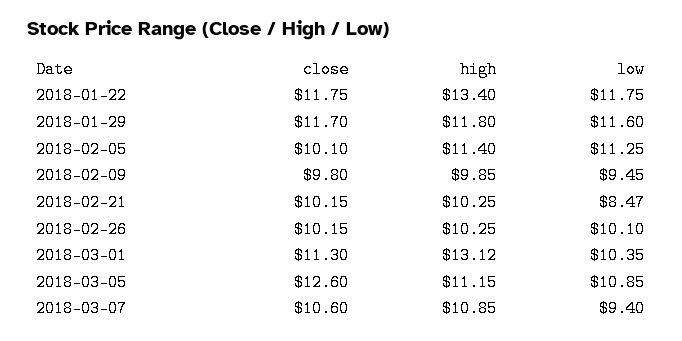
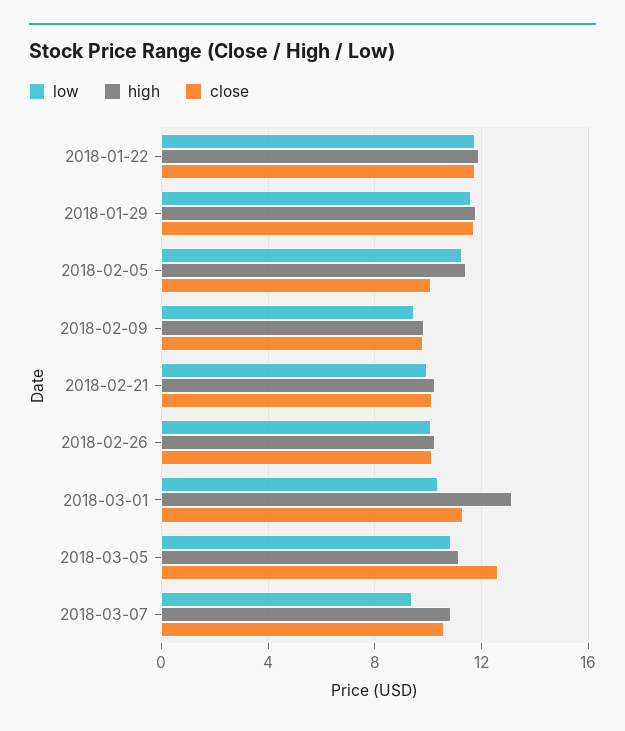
high, 2018-01-22: 13.4 -> 12
low, 2018-02-21: 8.47 -> 10

